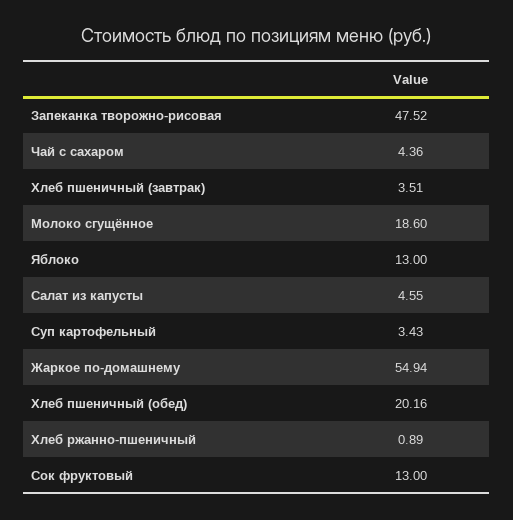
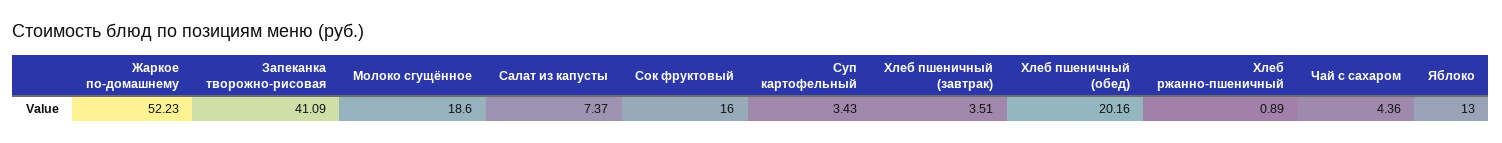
Запеканка творожно-рисовая: 47.52 -> 41.09
Салат из капусты: 4.55 -> 7.37
Жаркое по-домашнему: 54.94 -> 52.23
Сок фруктовый: 13 -> 16

